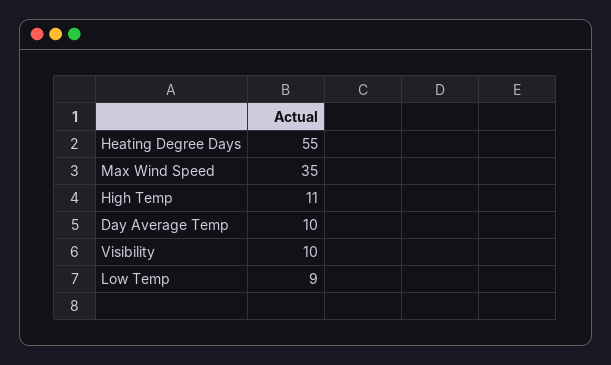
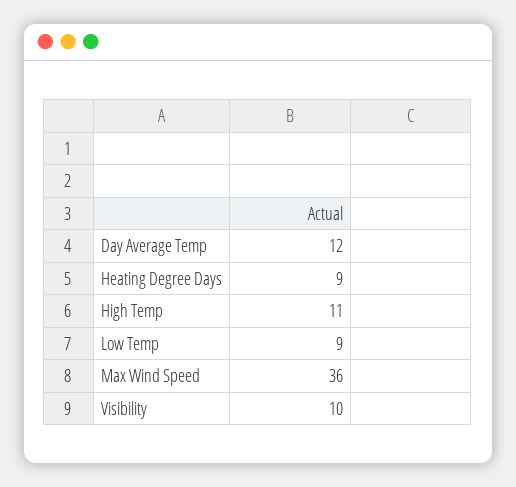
Heating Degree Days: 55 -> 9
Max Wind Speed: 35 -> 36
Day Average Temp: 10 -> 12

